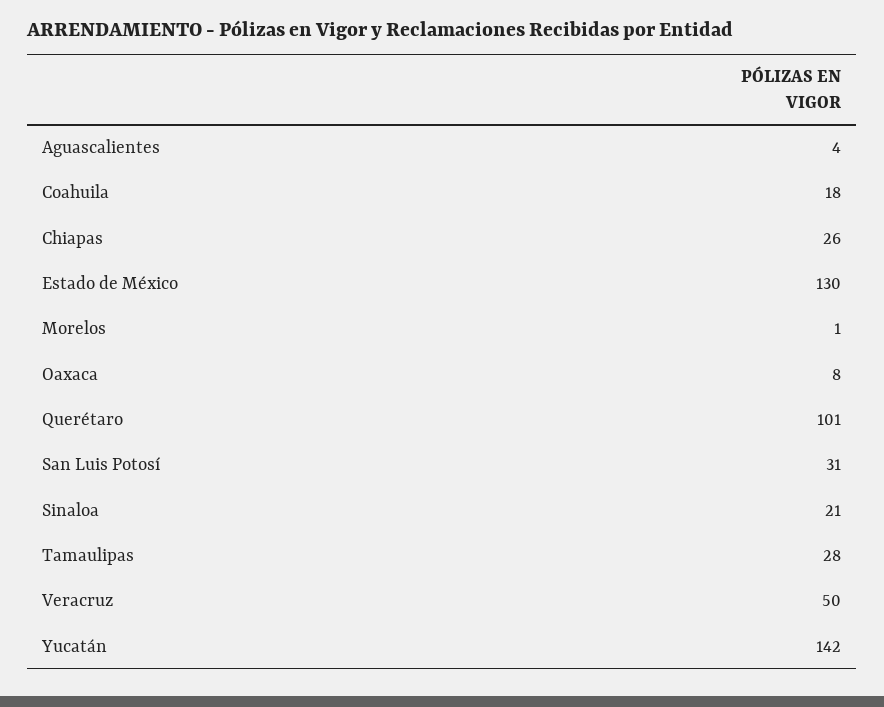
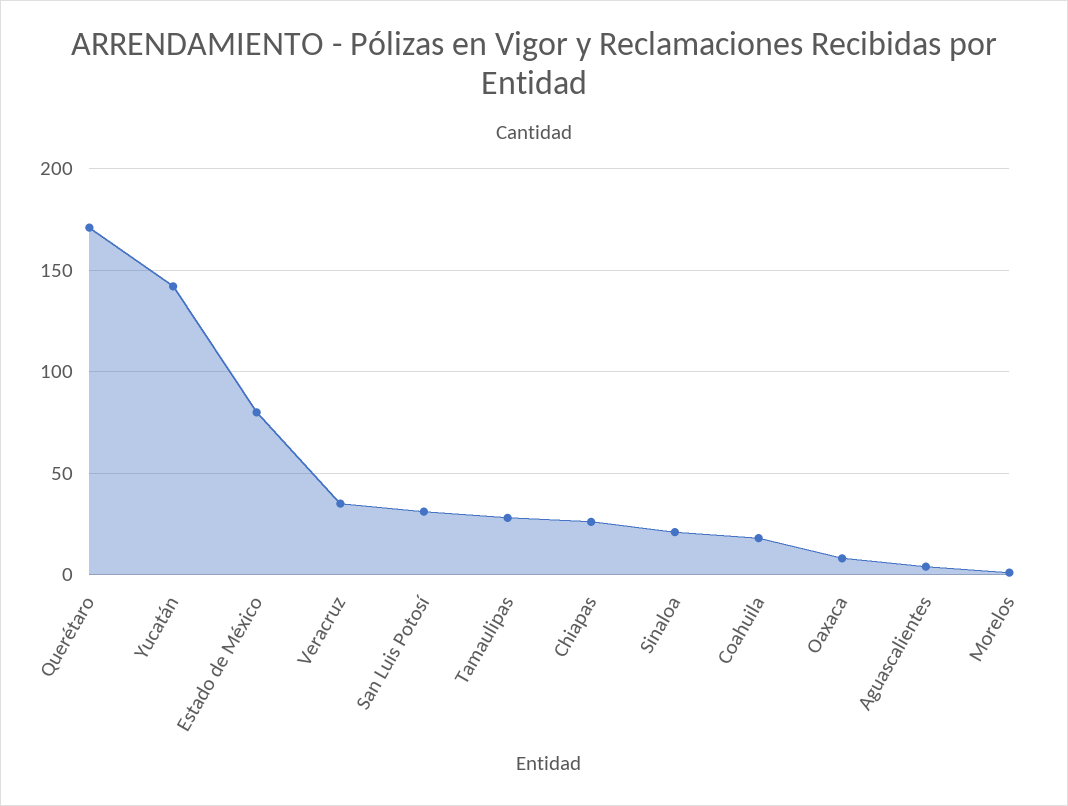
Estado de México: 130 -> 80
Querétaro: 101 -> 170
Veracruz: 50 -> 35

